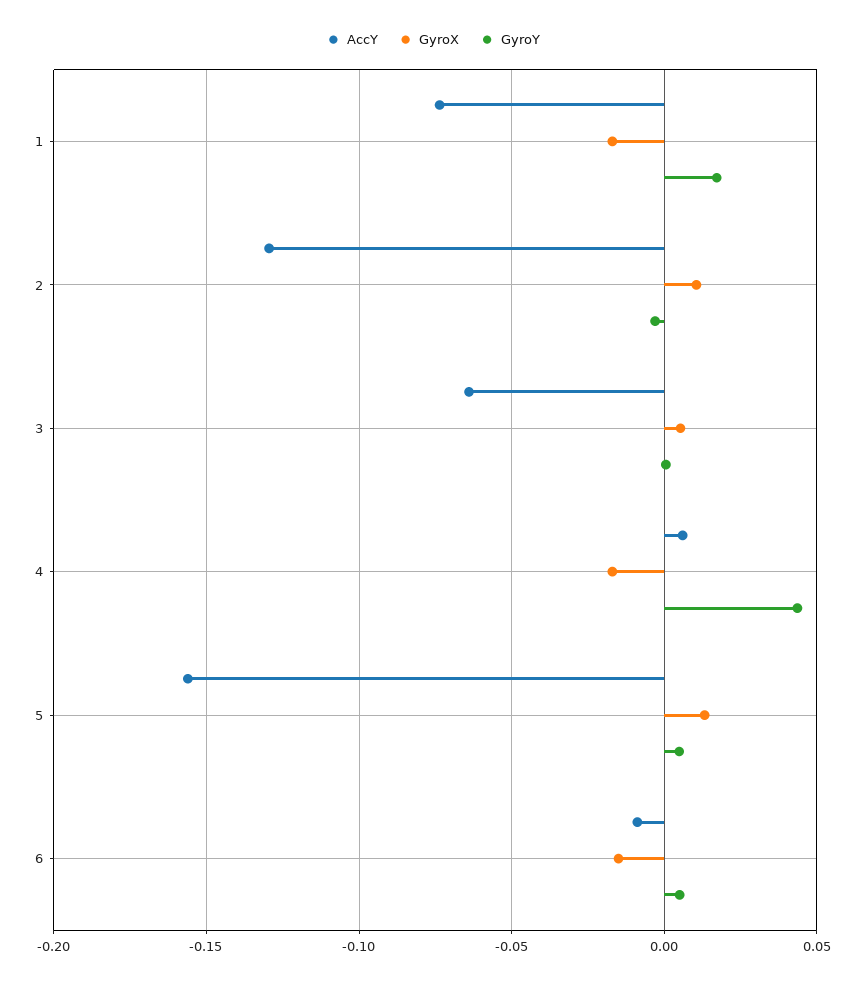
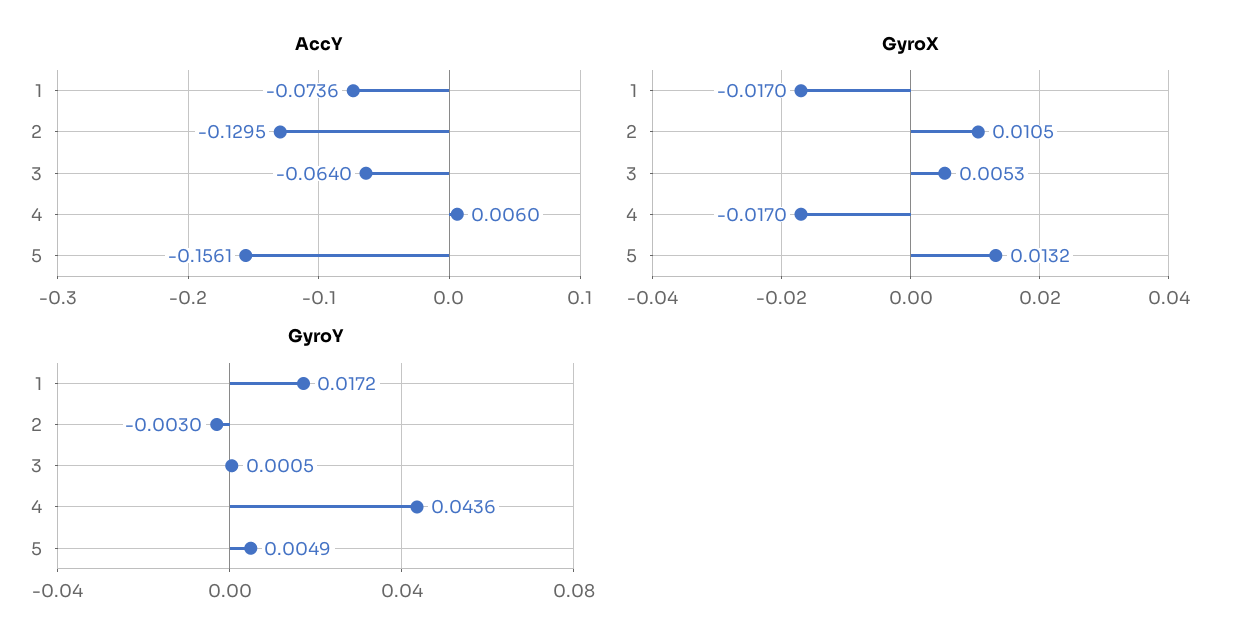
AccY, 6: -0.01 -> none
GyroX, 6: -0.015 -> none
GyroY, 6: 0.005 -> none

